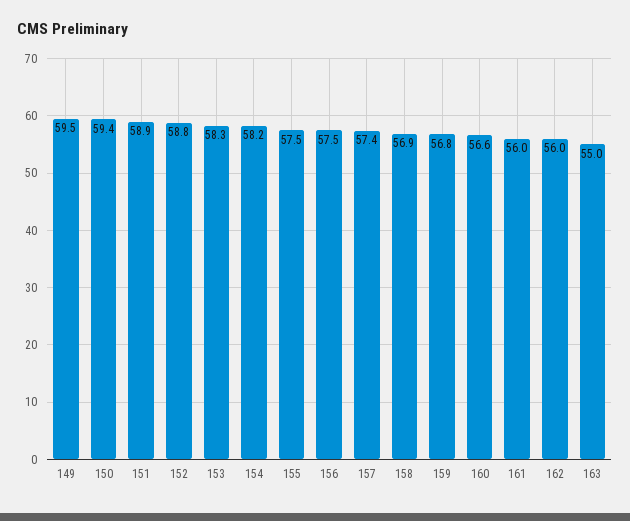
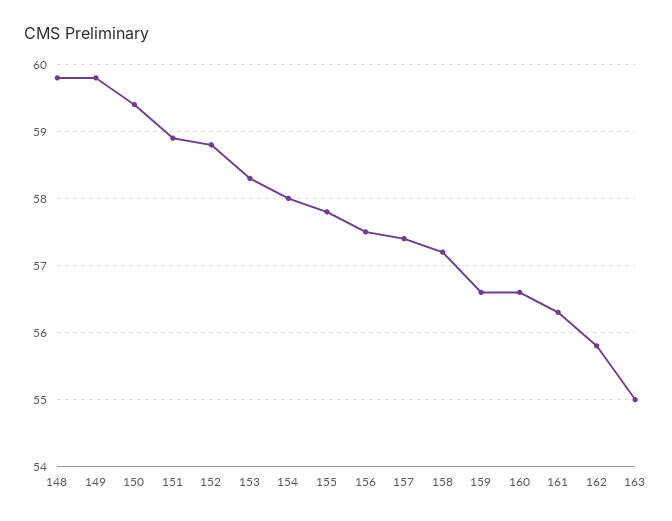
149: 59.5 -> 59.8
154: 58.2 -> 58
155: 57.5 -> 57.8
158: 56.9 -> 57.2
159: 56.8 -> 56.6
161: 56 -> 56.3
162: 56 -> 55.8
148: none -> 59.8

